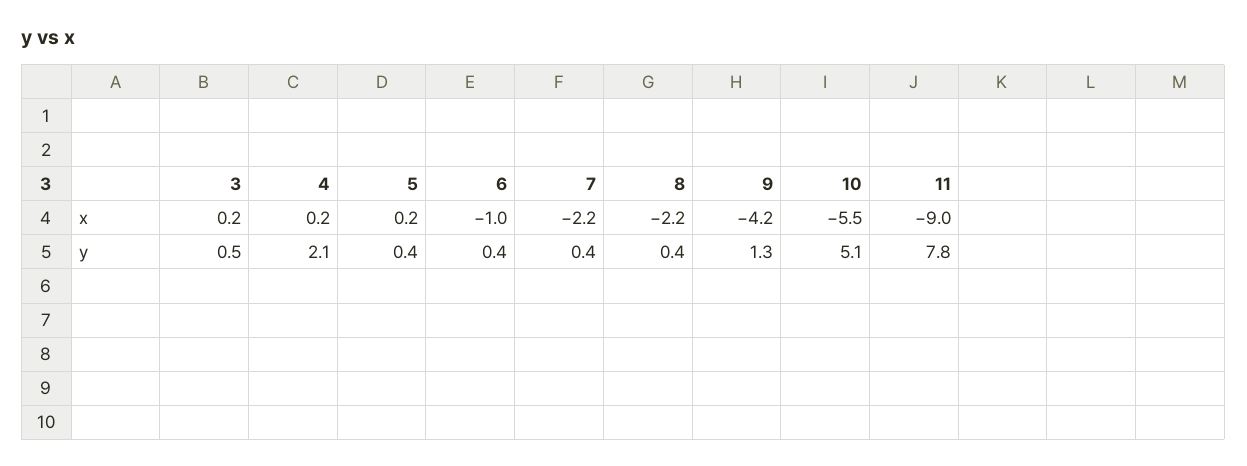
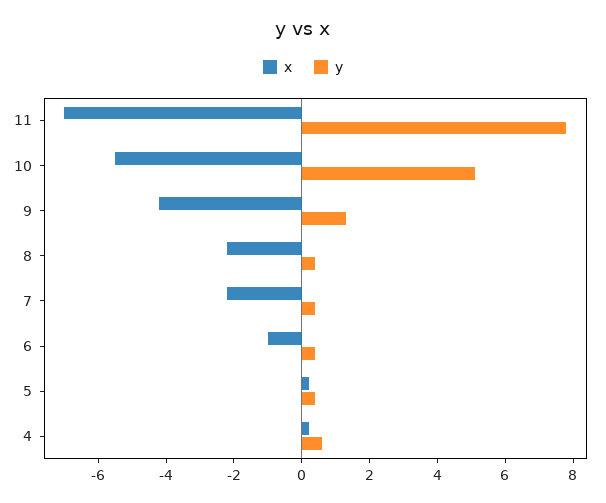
x, 3: 0.2 -> none
x, 11: -9 -> -7
y, 3: 0.5 -> none
y, 4: 2.1 -> 0.5

